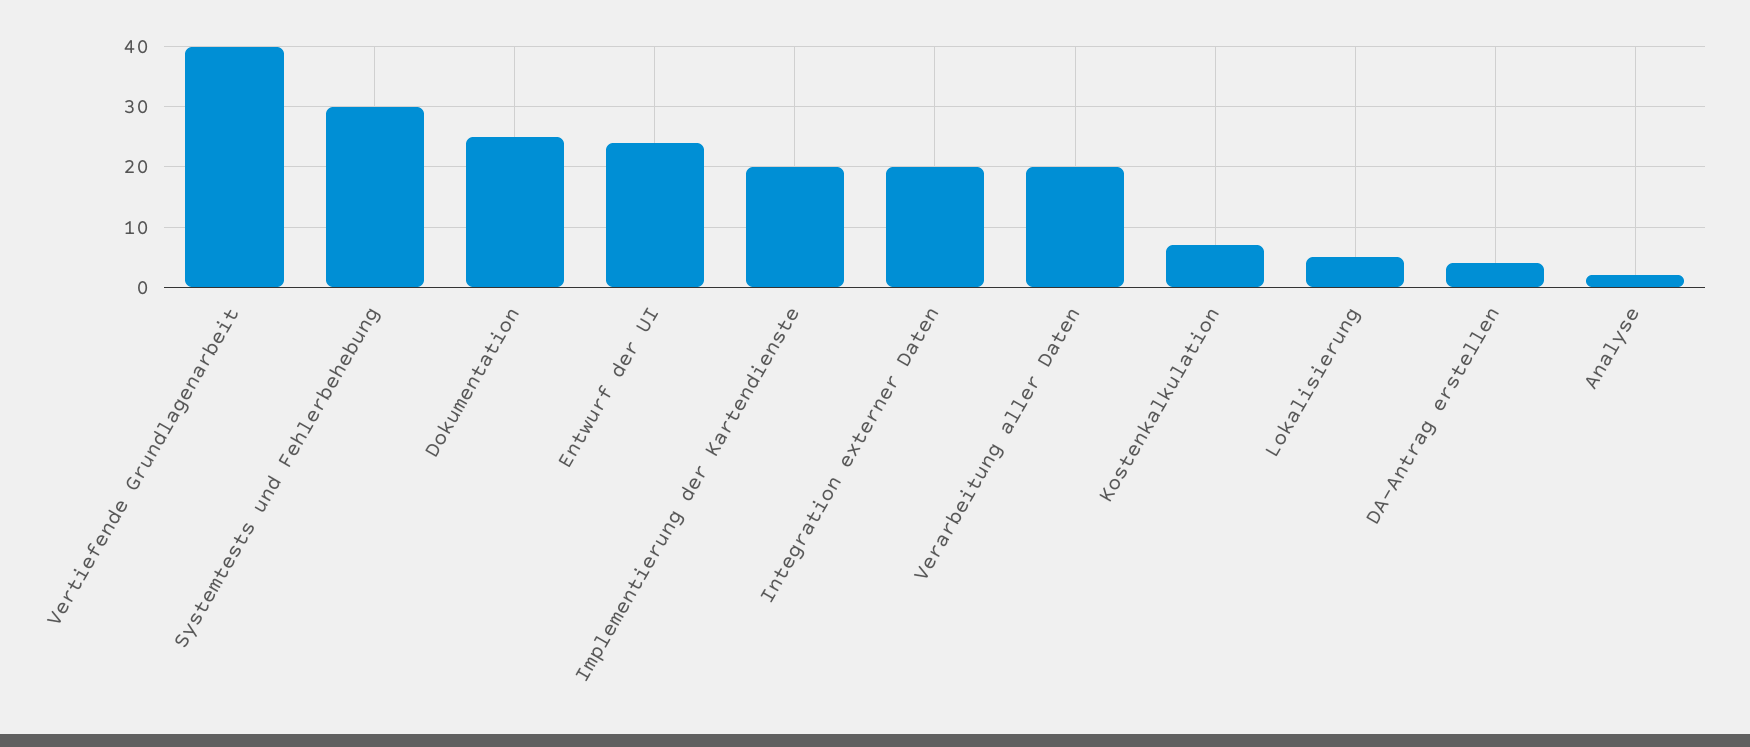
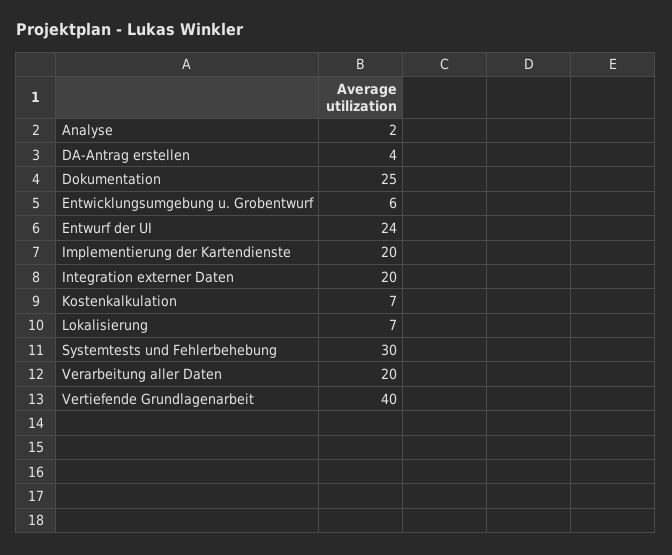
Lokalisierung: 5 -> 7
Entwicklungsumgebung u. Grobentwurf: none -> 6

